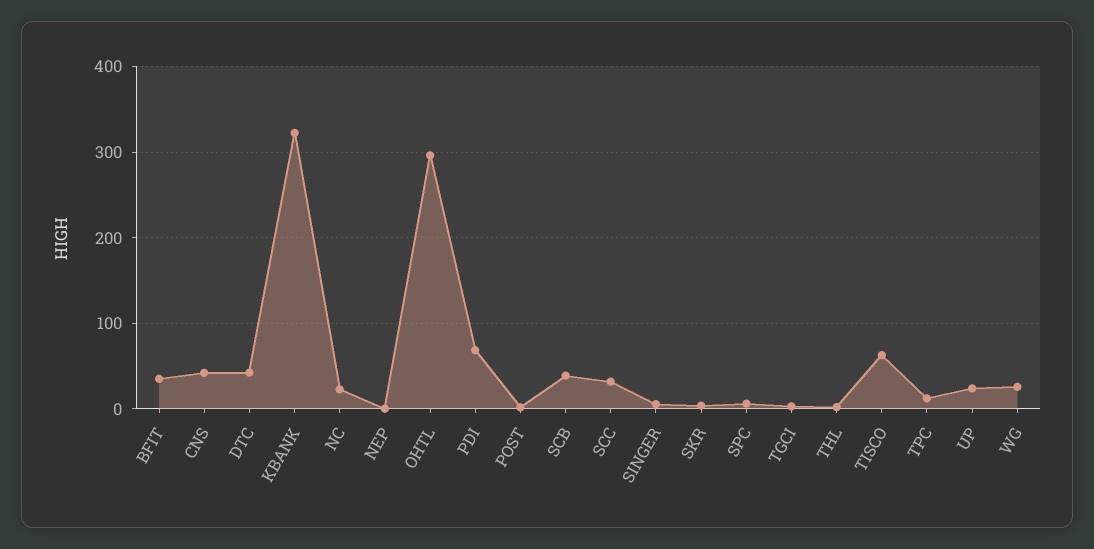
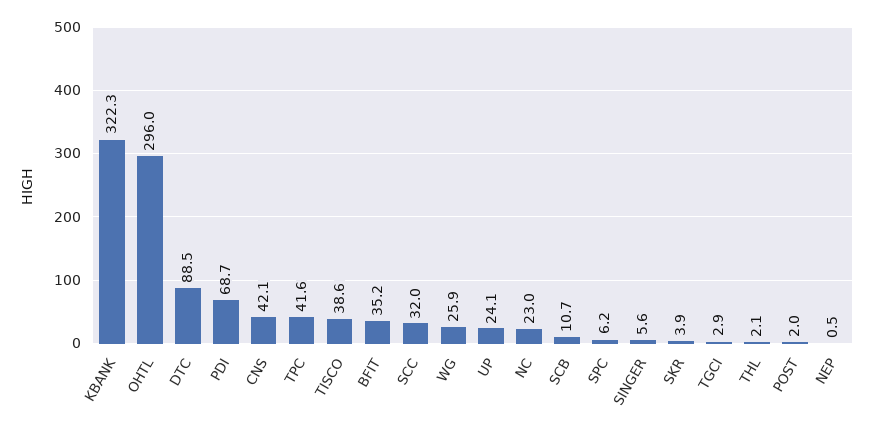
DTC: 40 -> 88.5
SCB: 40 -> 10.7
TISCO: 60 -> 38.6
TPC: 10 -> 41.6

